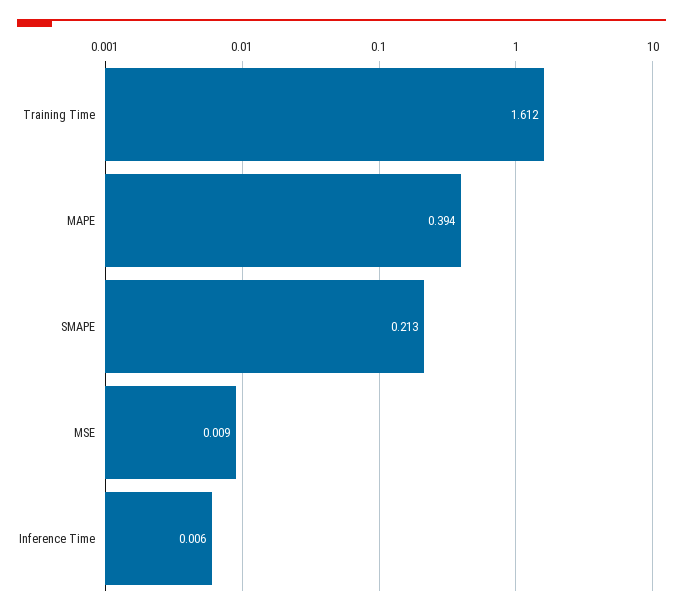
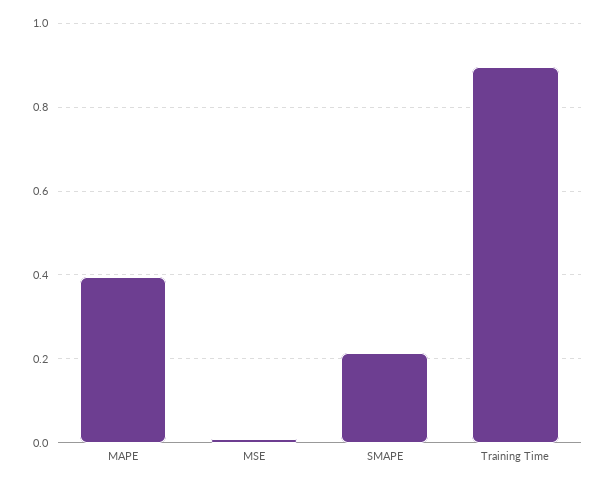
Training Time: 1.612 -> 0.9
Inference Time: 0.006 -> none

